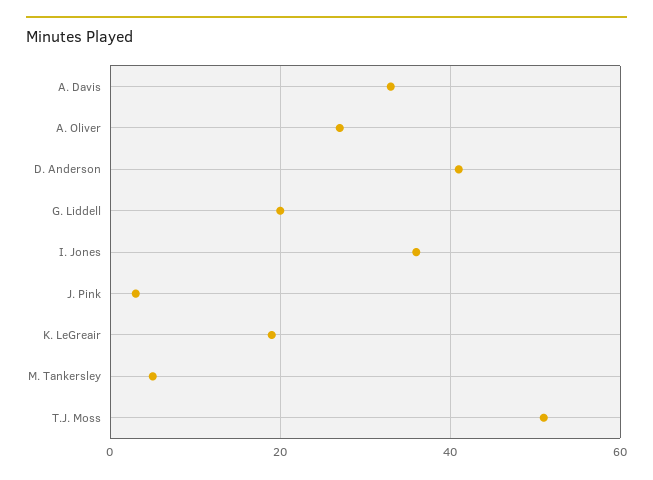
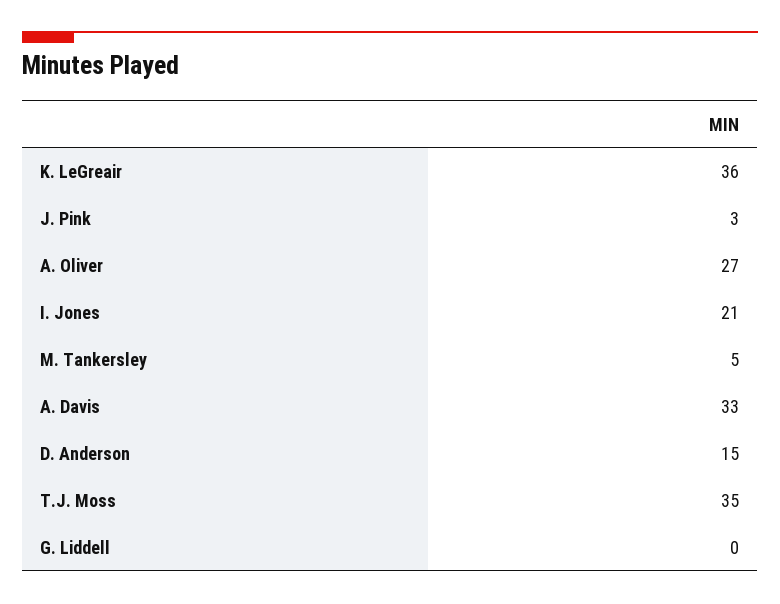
D. Anderson: 40 -> 15
G. Liddell: 20 -> 0
I. Jones: 35 -> 21
K. LeGreair: 20 -> 36
T.J. Moss: 50 -> 35

